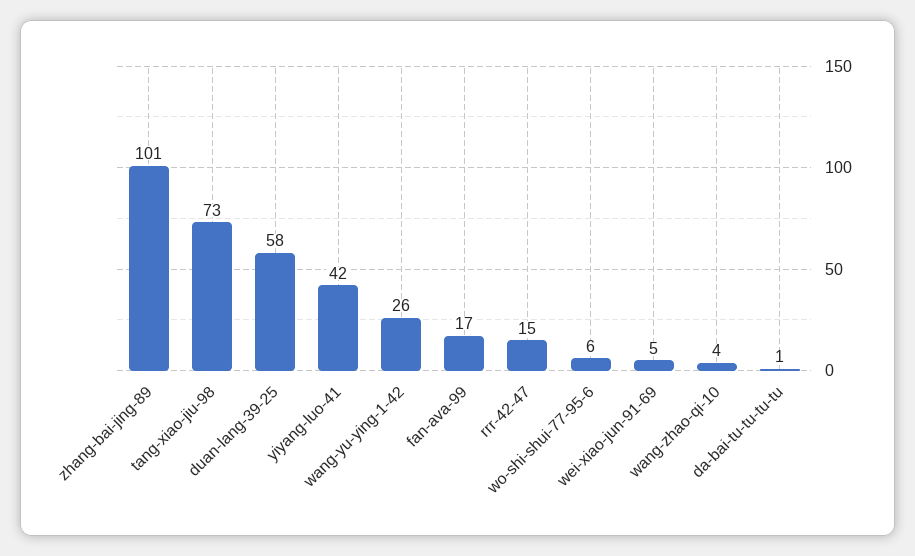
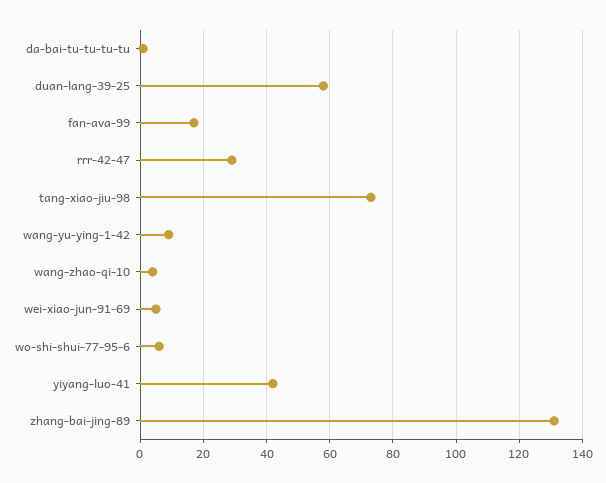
zhang-bai-jing-89: 101 -> 130
wang-yu-ying-1-42: 26 -> 10
rrr-42-47: 15 -> 30

